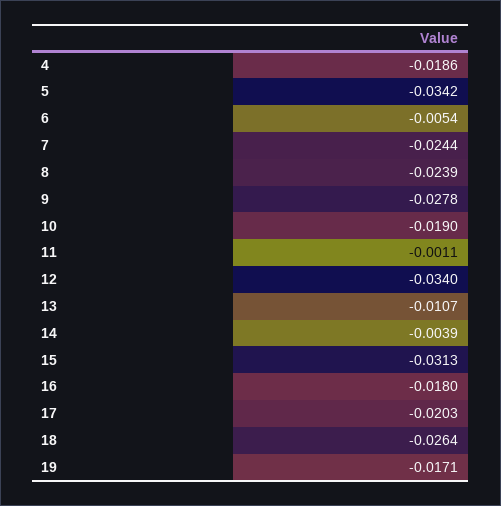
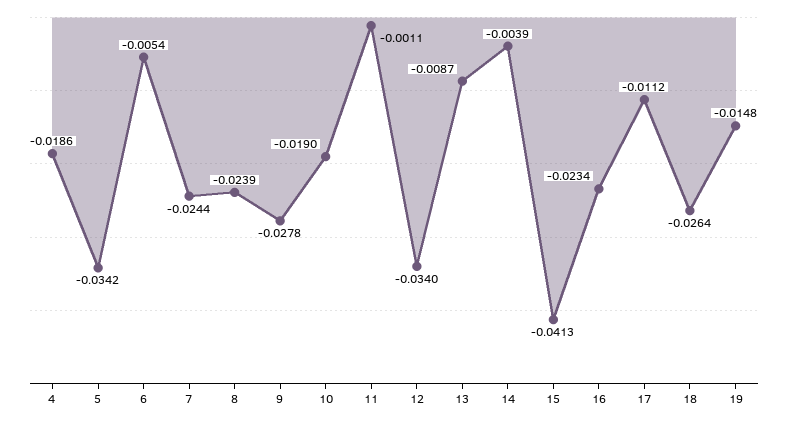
13: -0.0107 -> -0.0087
15: -0.0313 -> -0.0413
16: -0.018 -> -0.0234
17: -0.0203 -> -0.0112
19: -0.0171 -> -0.0148

